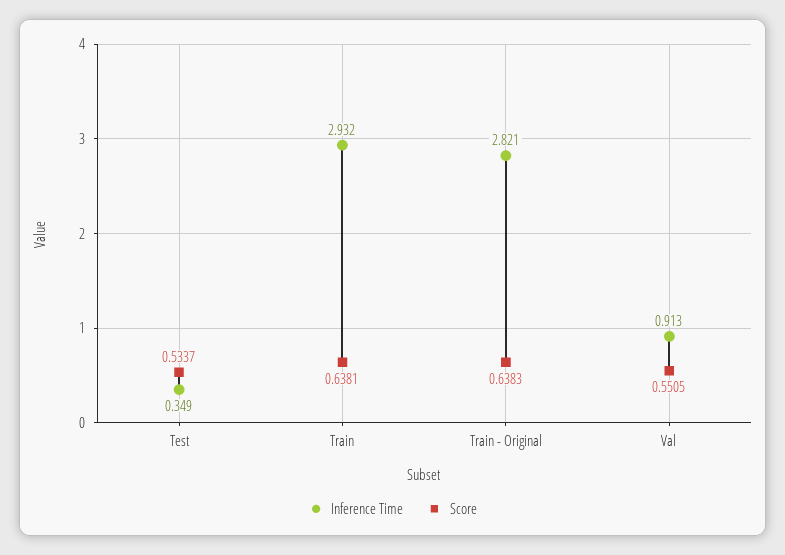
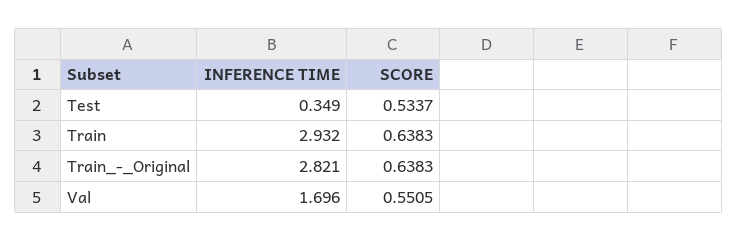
Score, Train: 0.6381 -> 0.6383
Inference Time, Val: 0.913 -> 1.696

